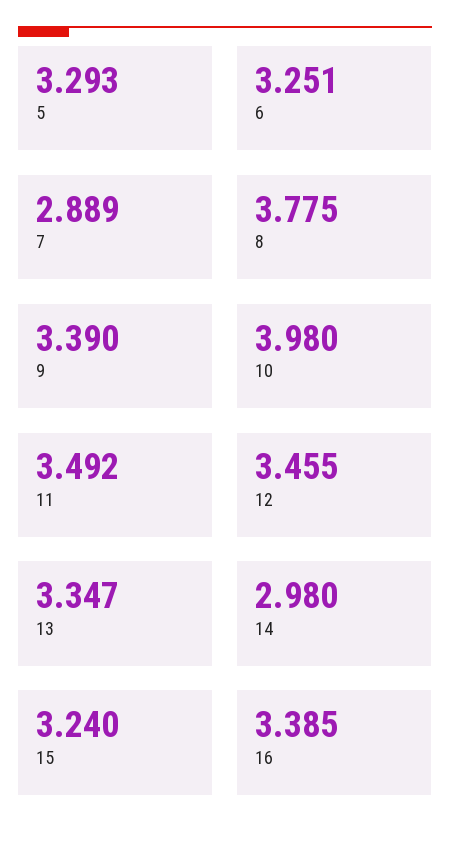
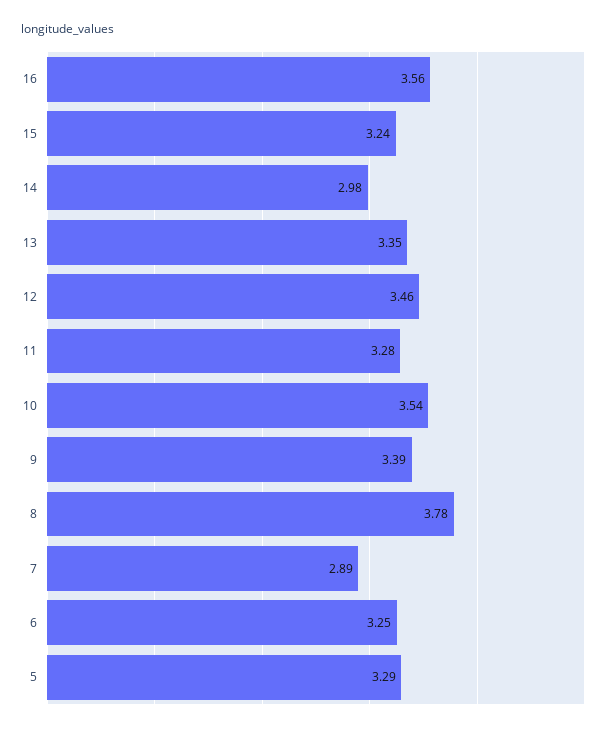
10: 3.98 -> 3.54
11: 3.492 -> 3.28
16: 3.385 -> 3.56

